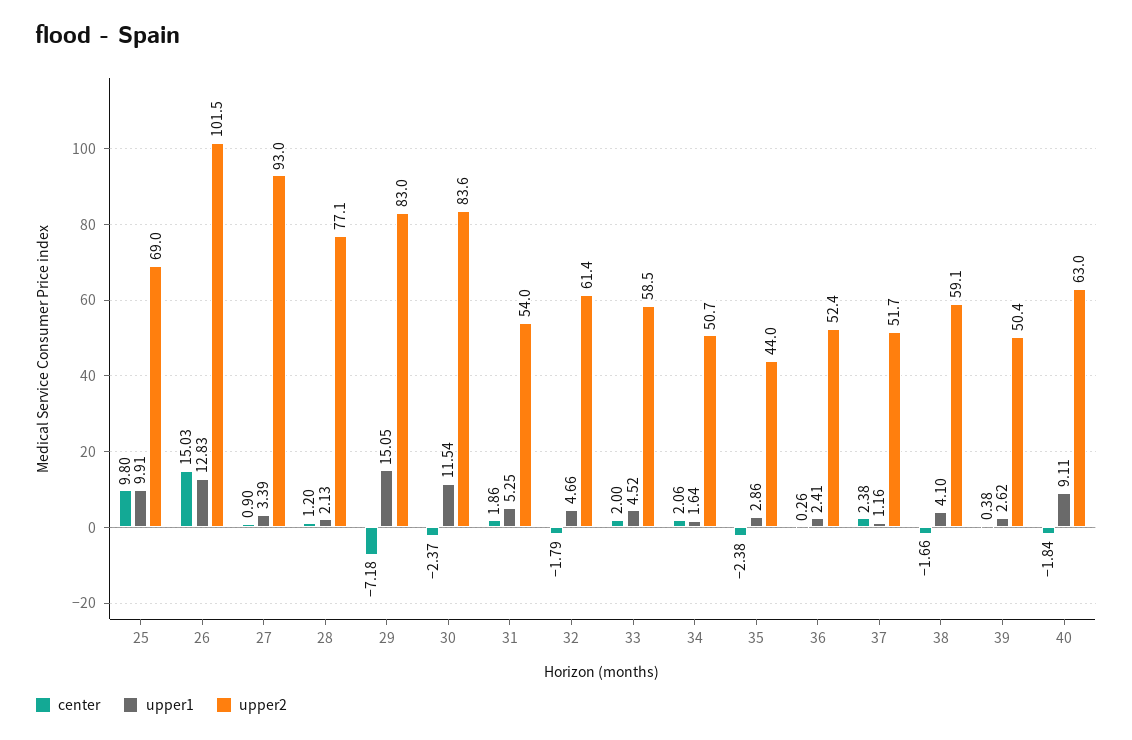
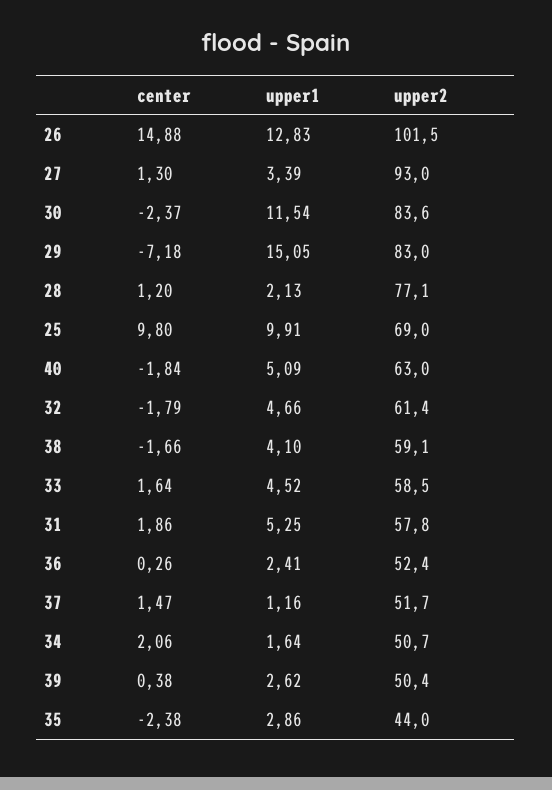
center, 26: 15.03 -> 14.88
center, 27: 0.9 -> 1.3
upper2, 31: 54 -> 57.8
center, 33: 2 -> 1.64
center, 37: 2.38 -> 1.47
upper1, 40: 9.11 -> 5.09

